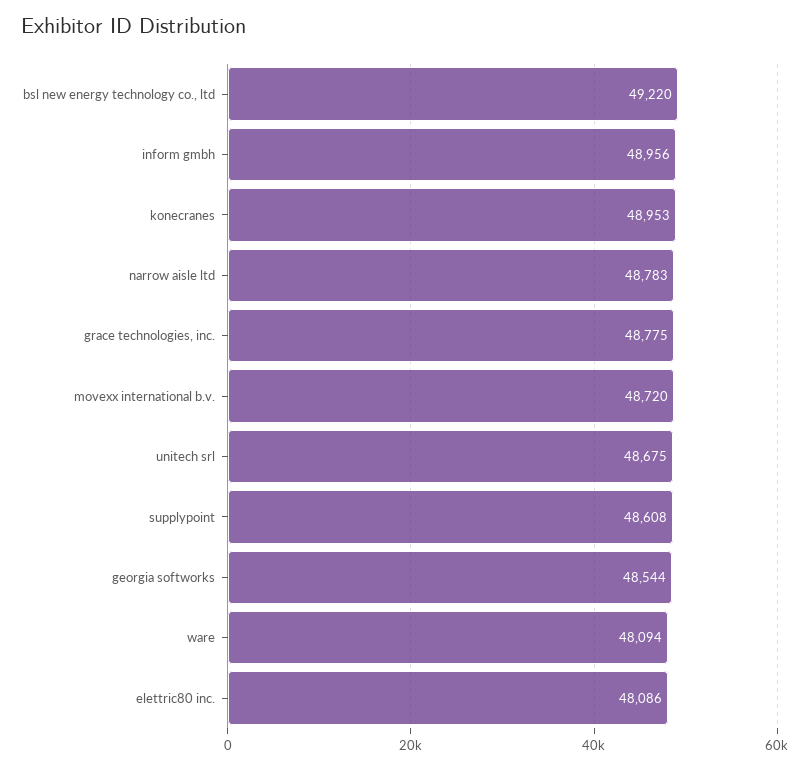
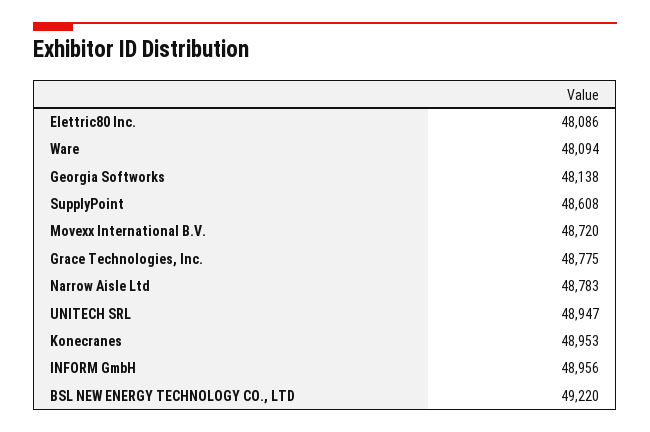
unitech srl: 48675 -> 48947
georgia softworks: 48544 -> 48138

